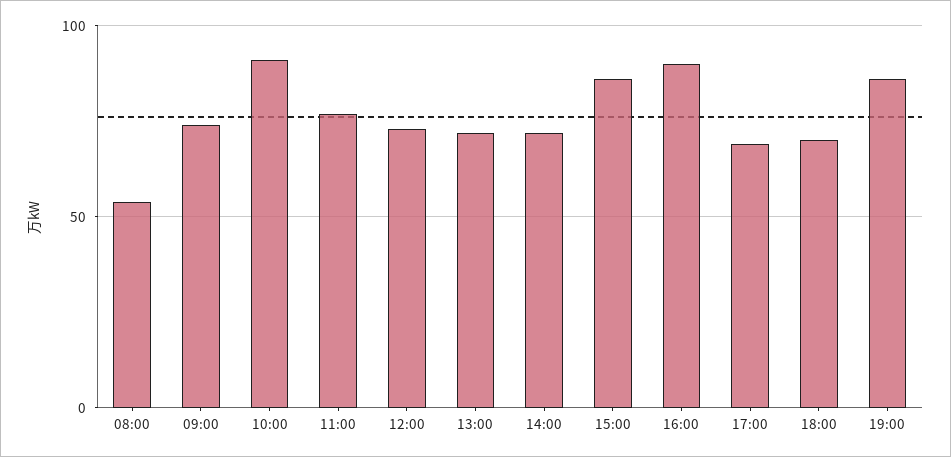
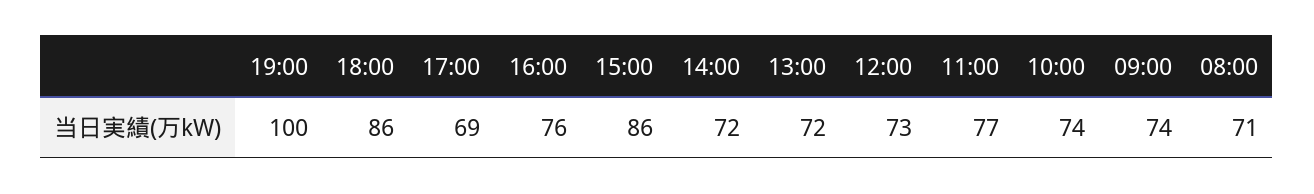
08:00: 55 -> 71
10:00: 90 -> 74
16:00: 90 -> 76
18:00: 70 -> 86
19:00: 85 -> 100

